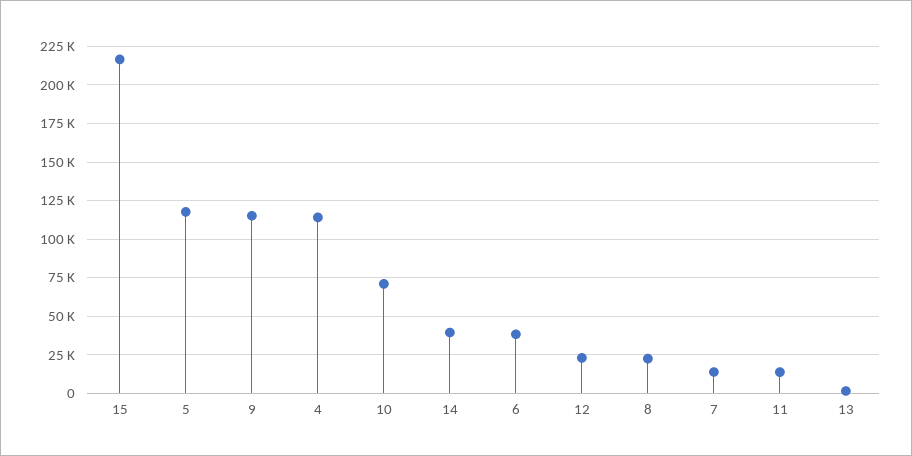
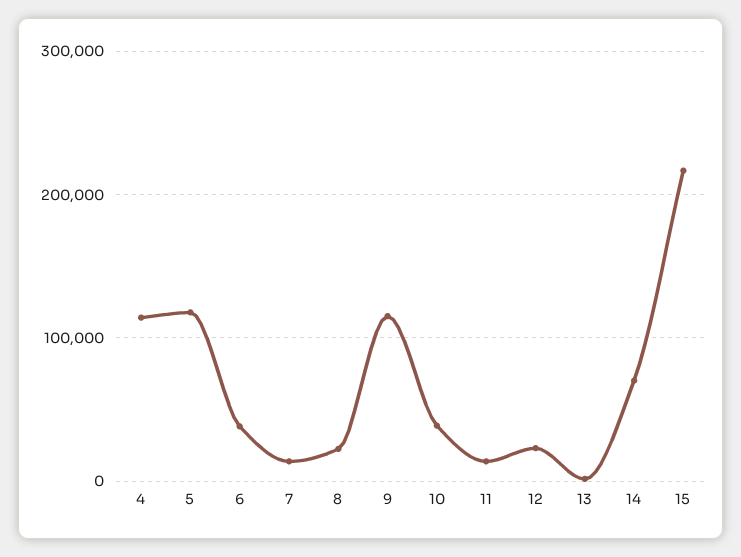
10: 70000 -> 40000
14: 40000 -> 70000

